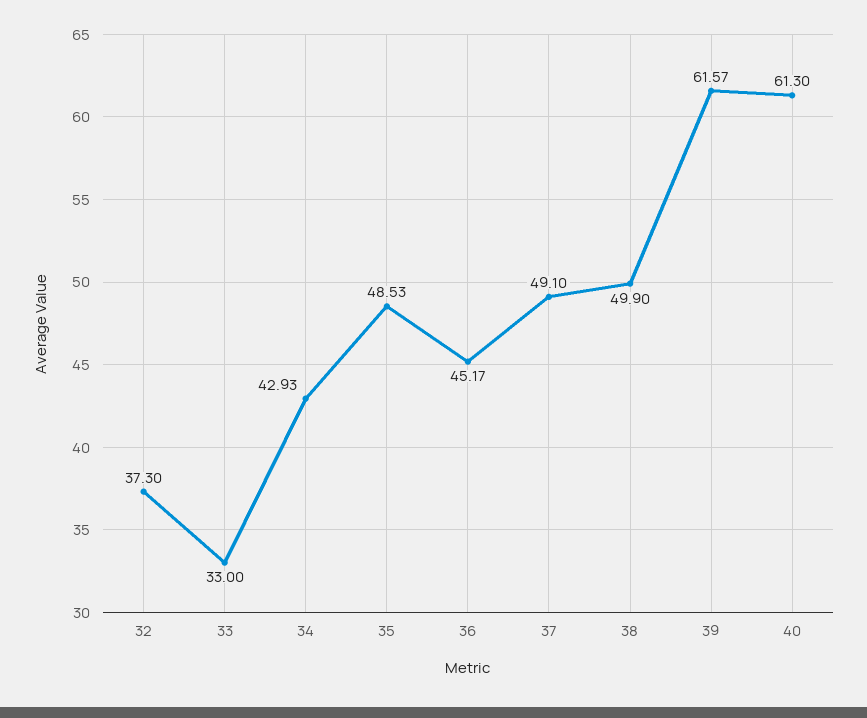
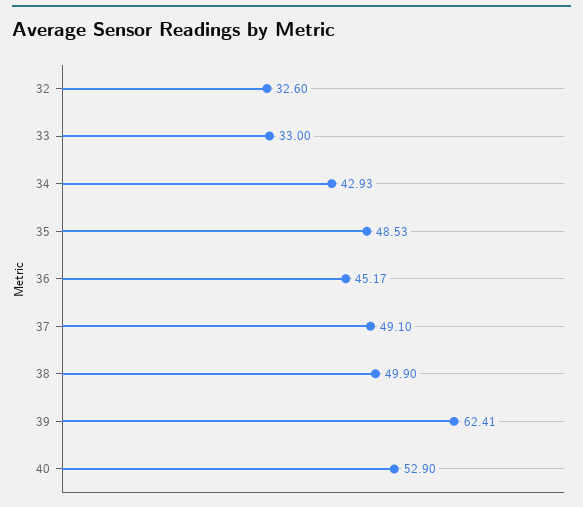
32: 37.3 -> 32.6
39: 61.57 -> 62.41
40: 61.3 -> 52.9

